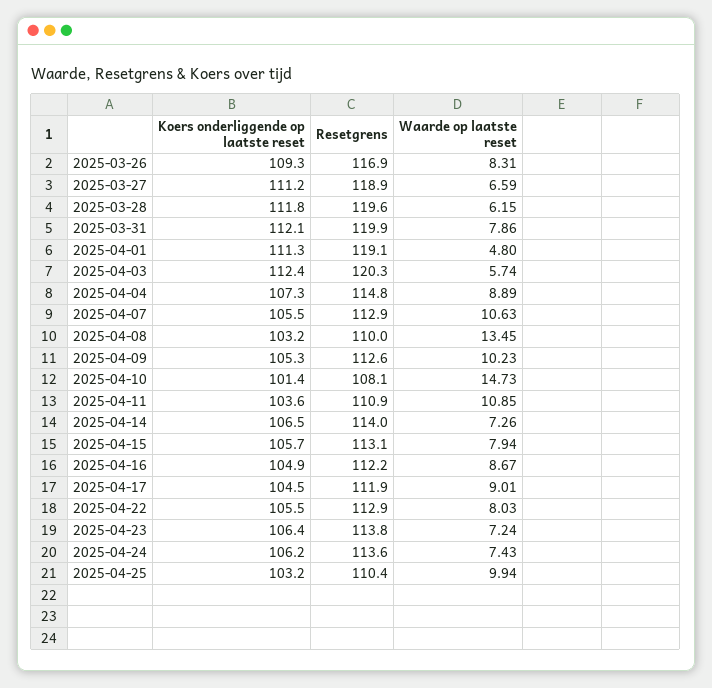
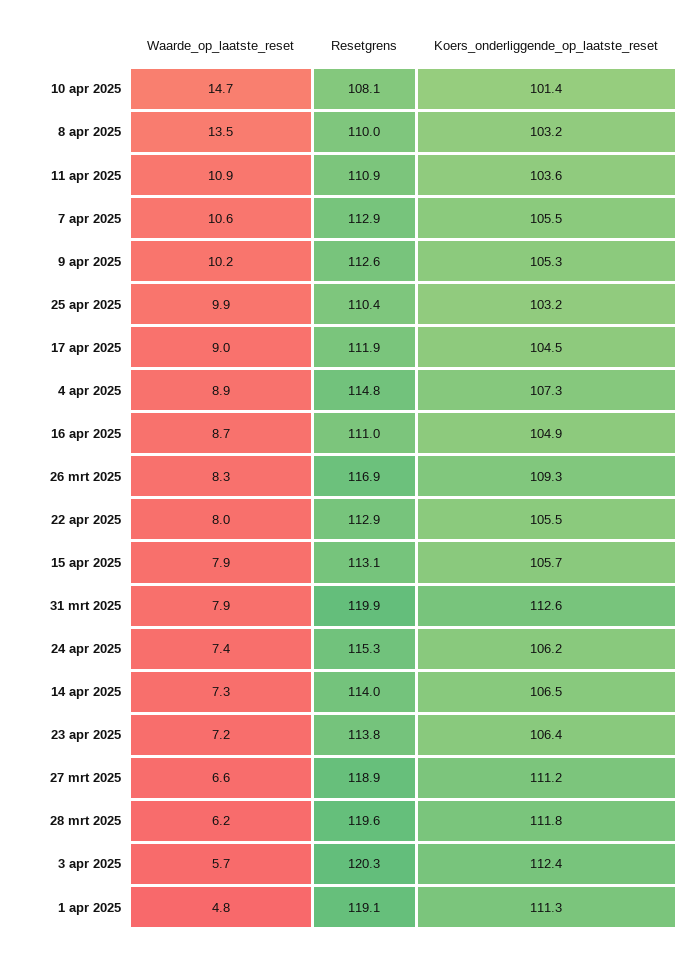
Koers onderliggende op laatste reset, 2025-03-31: 112.1 -> 112.6
Resetgrens, 2025-04-16: 112.2 -> 111
Resetgrens, 2025-04-24: 113.6 -> 115.3

